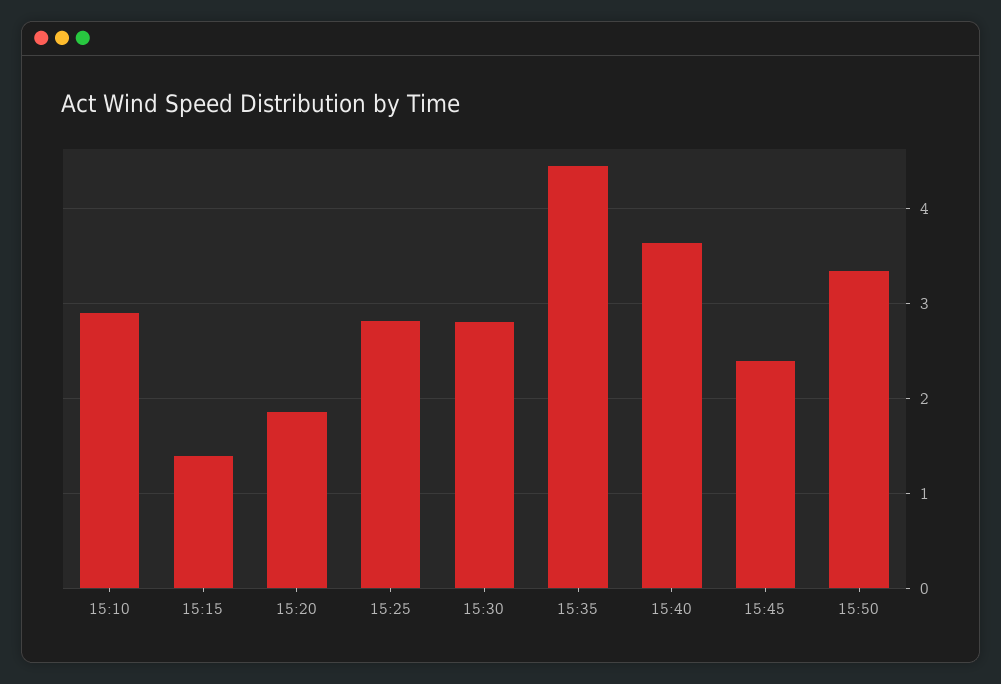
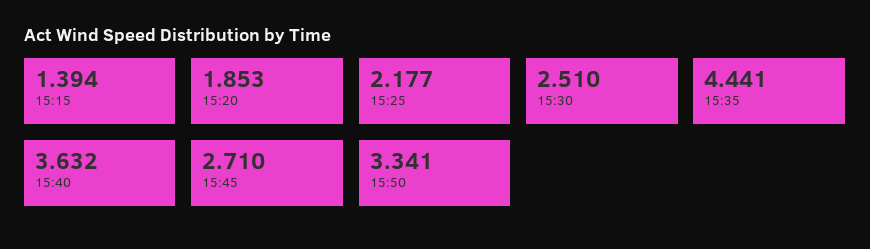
15:10: 2.9 -> none
15:25: 2.8 -> 2.177
15:30: 2.8 -> 2.51
15:45: 2.4 -> 2.71

